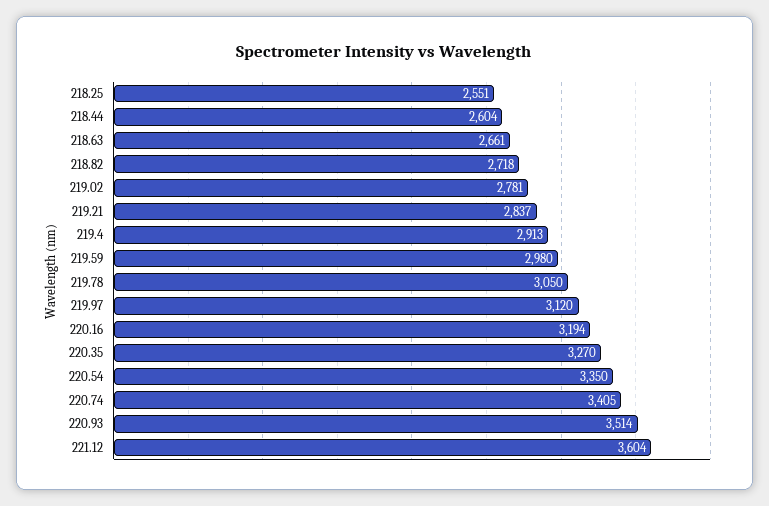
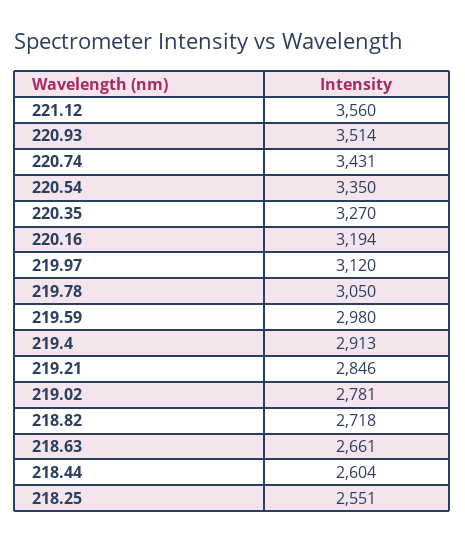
219.21: 2837 -> 2846
220.74: 3405 -> 3431
221.12: 3604 -> 3560

